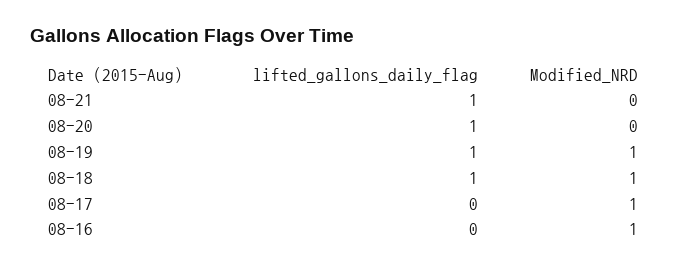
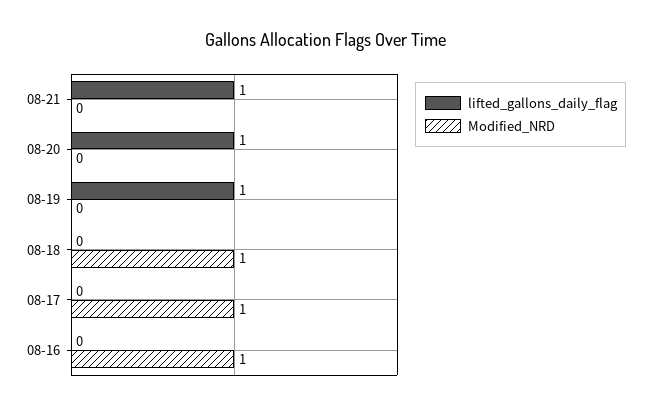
Modified_NRD, 08-19: 1 -> 0
lifted_gallons_daily_flag, 08-18: 1 -> 0

